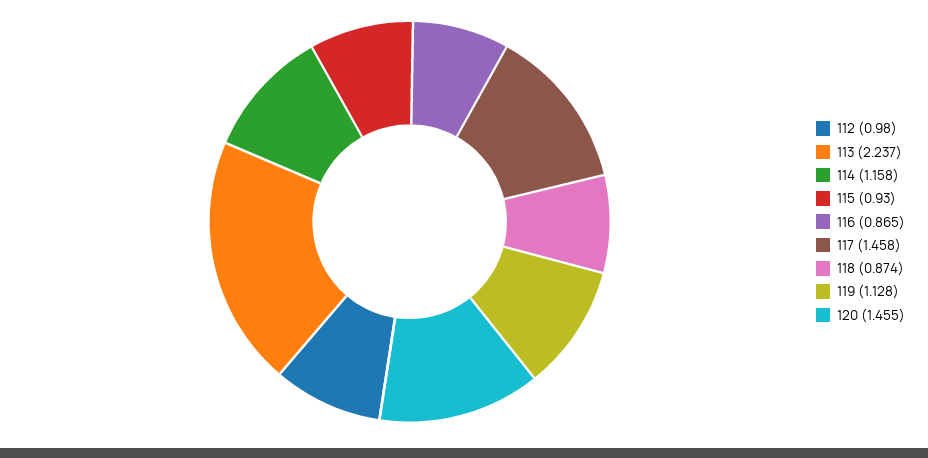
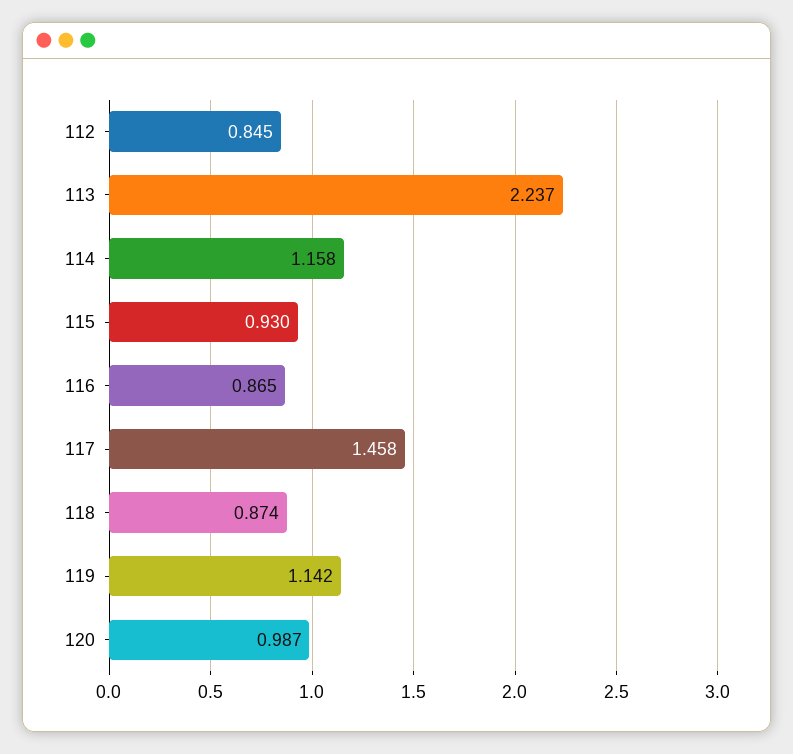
112: 0.98 -> 0.845
119: 1.128 -> 1.142
120: 1.455 -> 0.987

